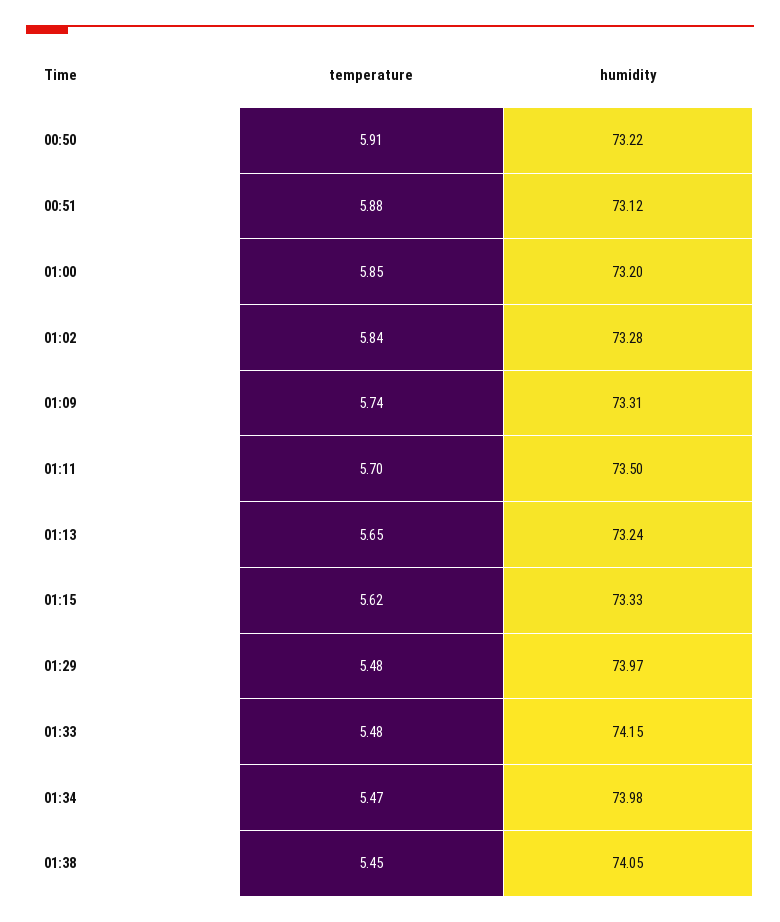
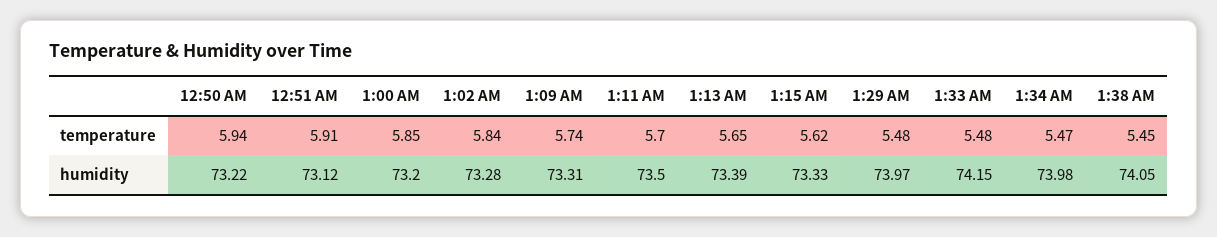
temperature, 00:50: 5.91 -> 5.94
temperature, 00:51: 5.88 -> 5.91
humidity, 01:13: 73.24 -> 73.39

